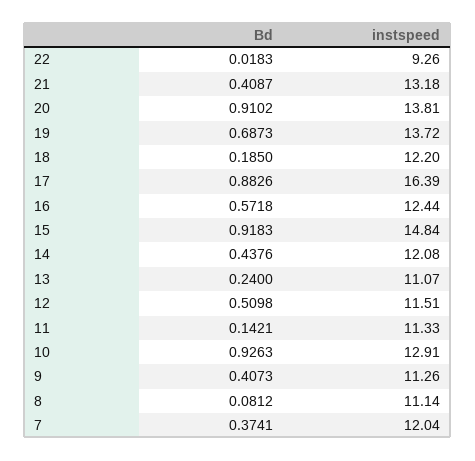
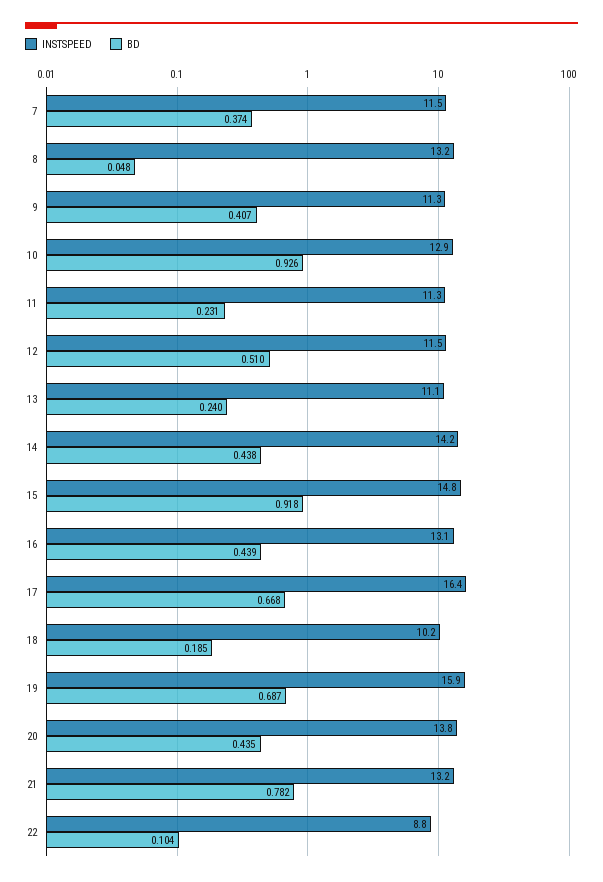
Bd, 22: 0.0183 -> 0.104
instspeed, 22: 9.26 -> 8.8
Bd, 21: 0.4087 -> 0.782
Bd, 20: 0.9102 -> 0.435
instspeed, 19: 13.72 -> 15.9
instspeed, 18: 12.2 -> 10.2
Bd, 17: 0.8826 -> 0.668
Bd, 16: 0.5718 -> 0.439
instspeed, 16: 12.44 -> 13.1
instspeed, 14: 12.08 -> 14.2
Bd, 11: 0.1421 -> 0.231
Bd, 8: 0.0812 -> 0.048
instspeed, 8: 11.14 -> 13.2
instspeed, 7: 12.04 -> 11.5

